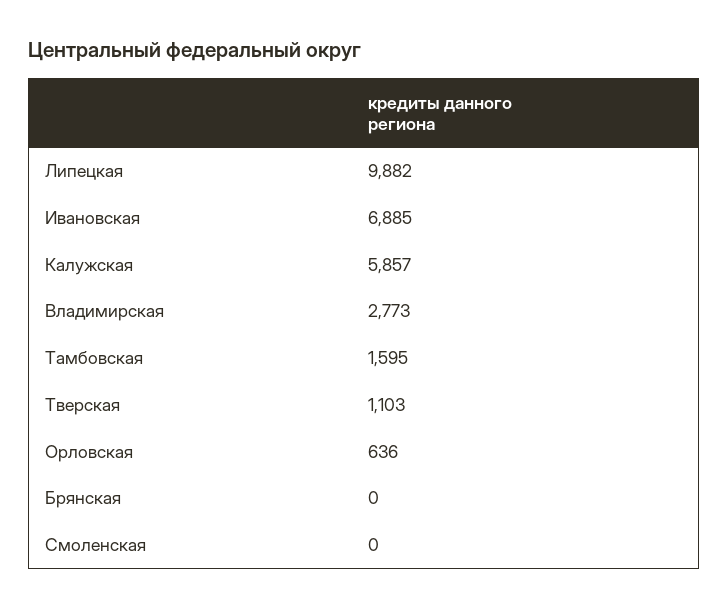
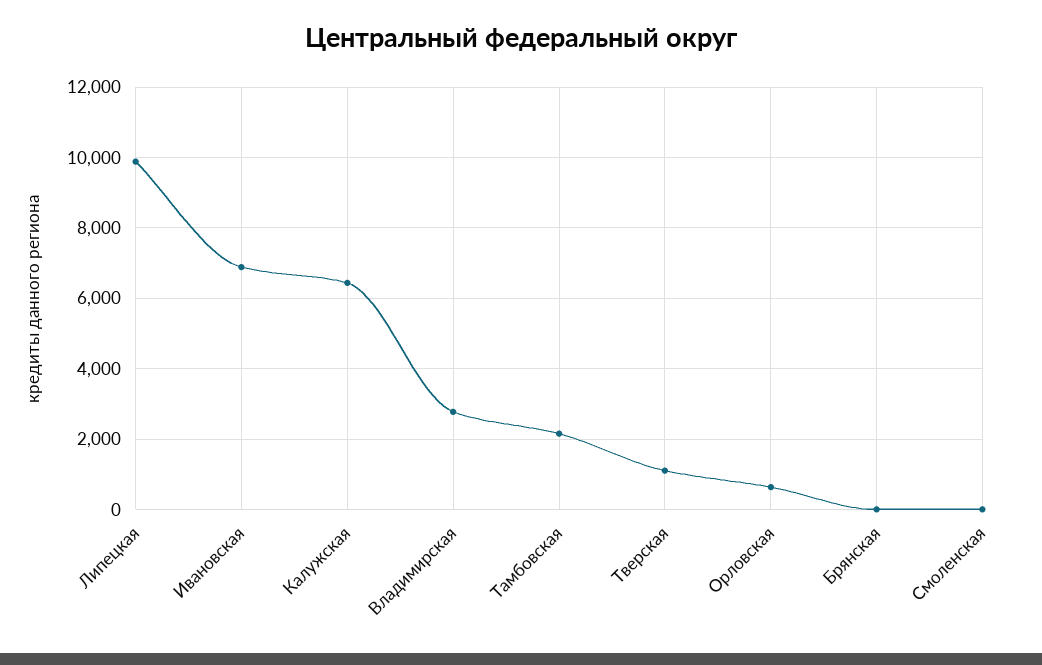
Калужская: 5857 -> 6400
Тамбовская: 1595 -> 2200

